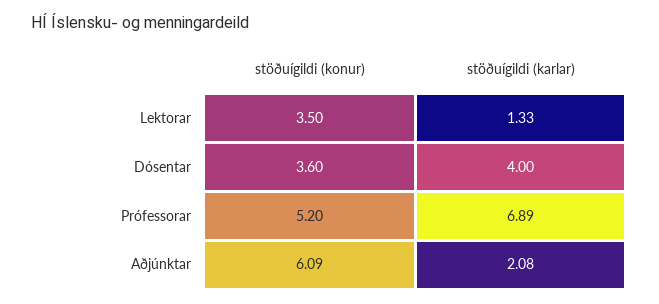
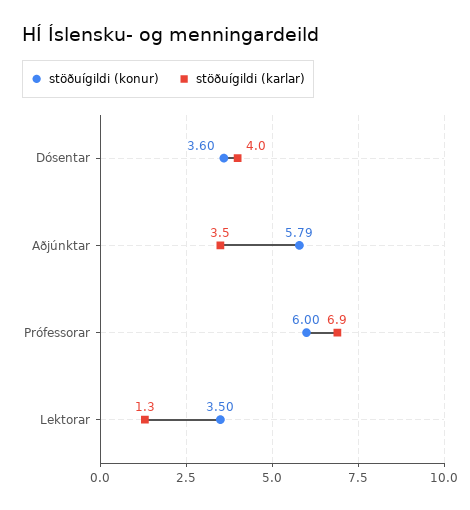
stöðuígildi (konur), Prófessorar: 5.2 -> 6
stöðuígildi (konur), Aðjúnktar: 6.09 -> 5.79
stöðuígildi (karlar), Aðjúnktar: 2.08 -> 3.5

